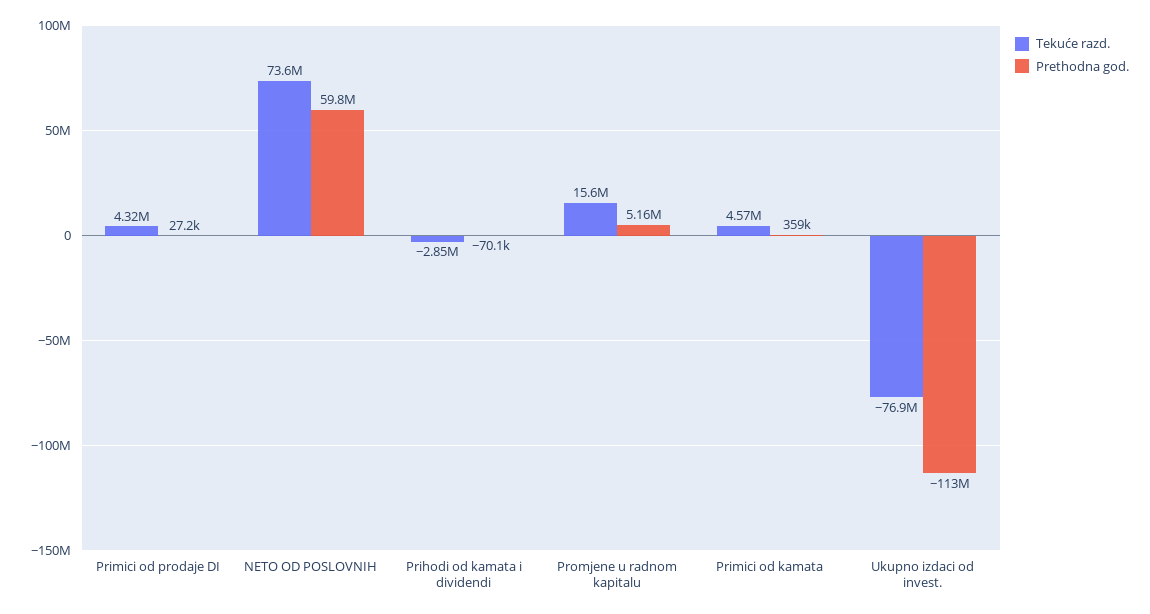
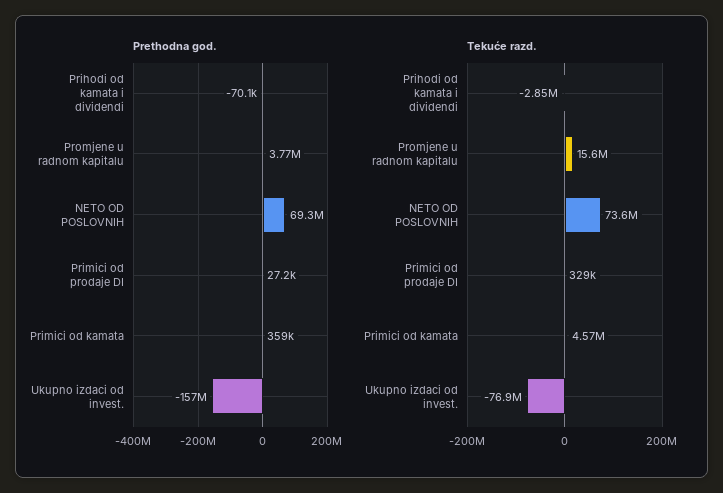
Tekuće razd., Primici od prodaje DI: 4320000 -> 329000
Prethodna god., NETO OD POSLOVNIH: 59800000 -> 69300000
Prethodna god., Promjene u radnom kapitalu: 5160000 -> 3770000
Prethodna god., Ukupno izdaci od invest.: -113000000 -> -157000000

